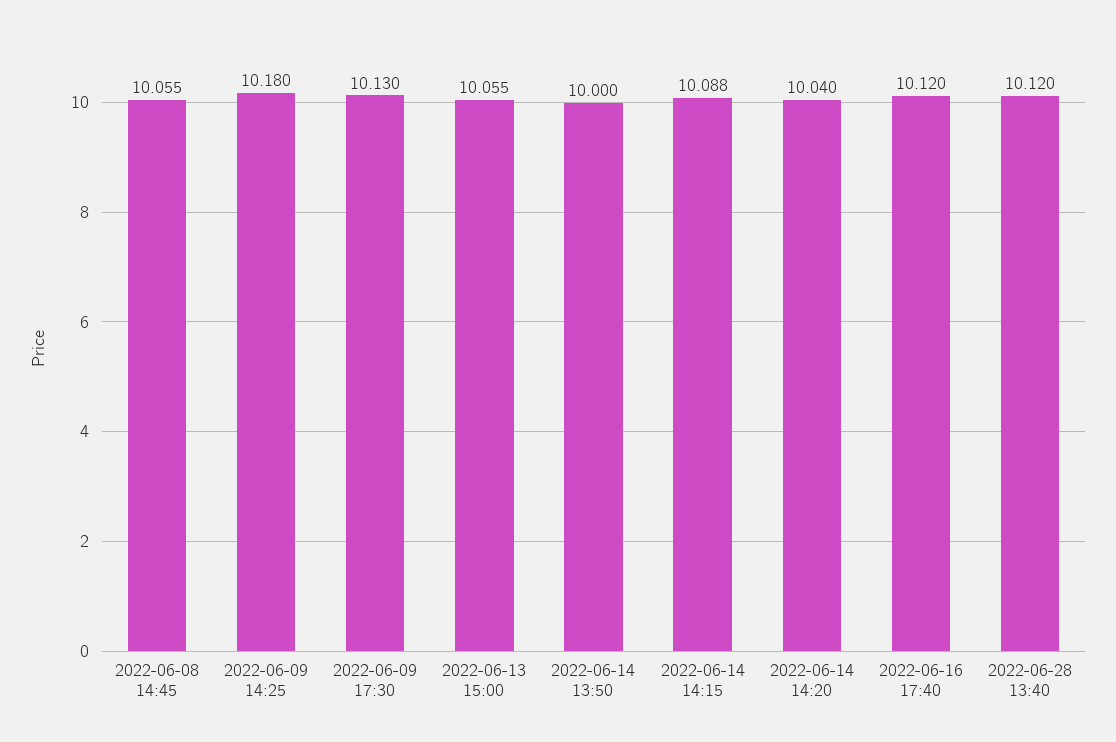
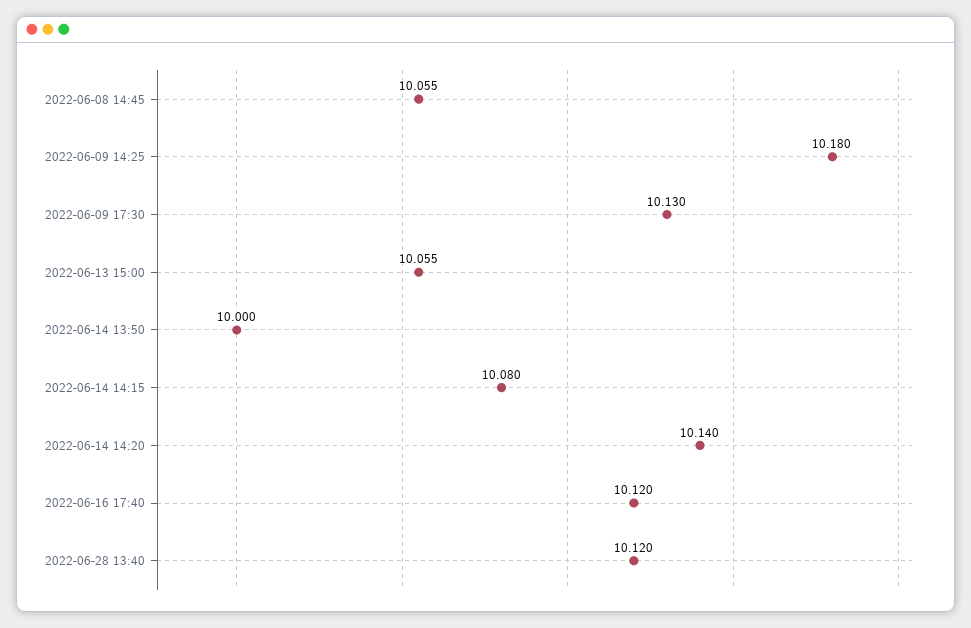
2022-06-14 14:15: 10.088 -> 10.08
2022-06-14 14:20: 10.04 -> 10.14

